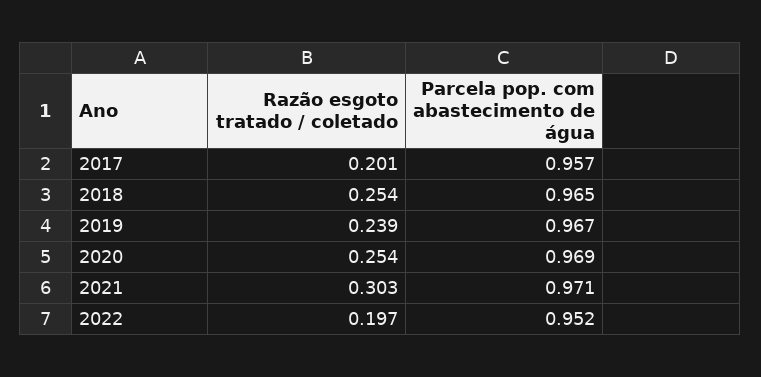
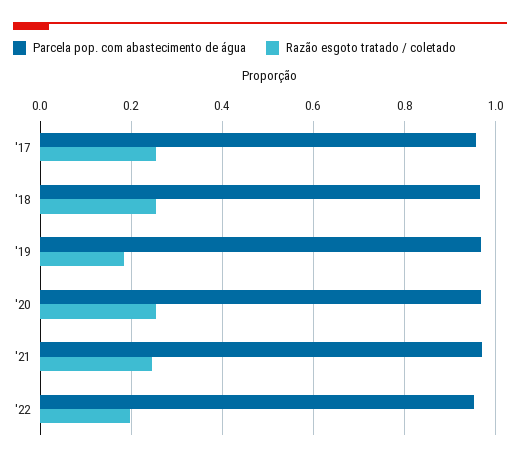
Razão esgoto tratado / coletado, 2017: 0.201 -> 0.26
Razão esgoto tratado / coletado, 2019: 0.239 -> 0.18
Razão esgoto tratado / coletado, 2021: 0.303 -> 0.24

